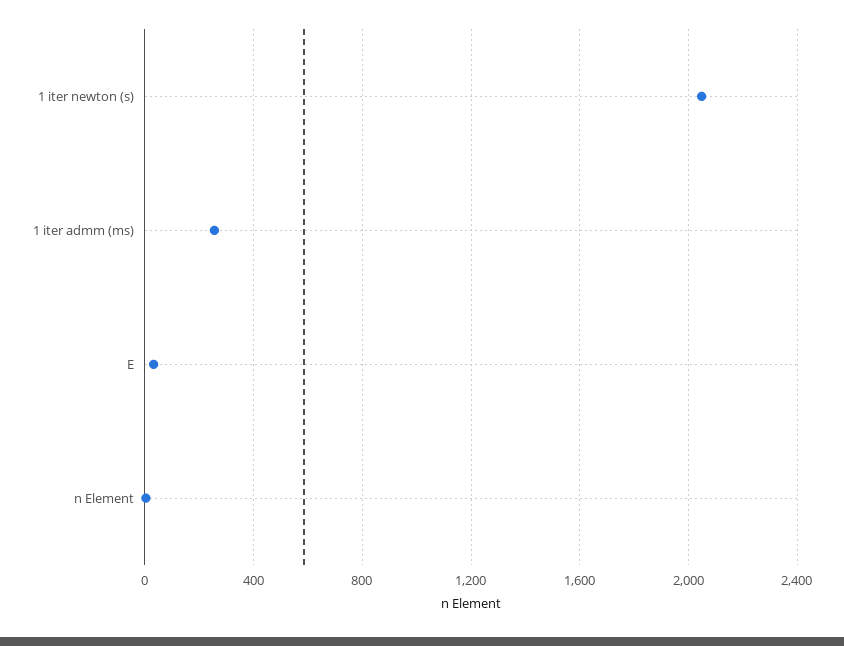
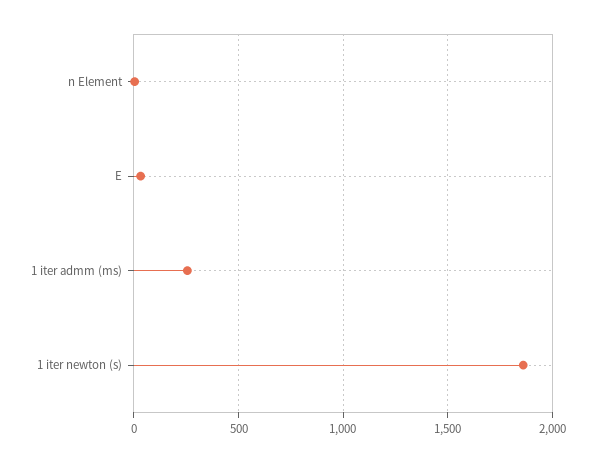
1 iter newton (s): 2050 -> 1850

